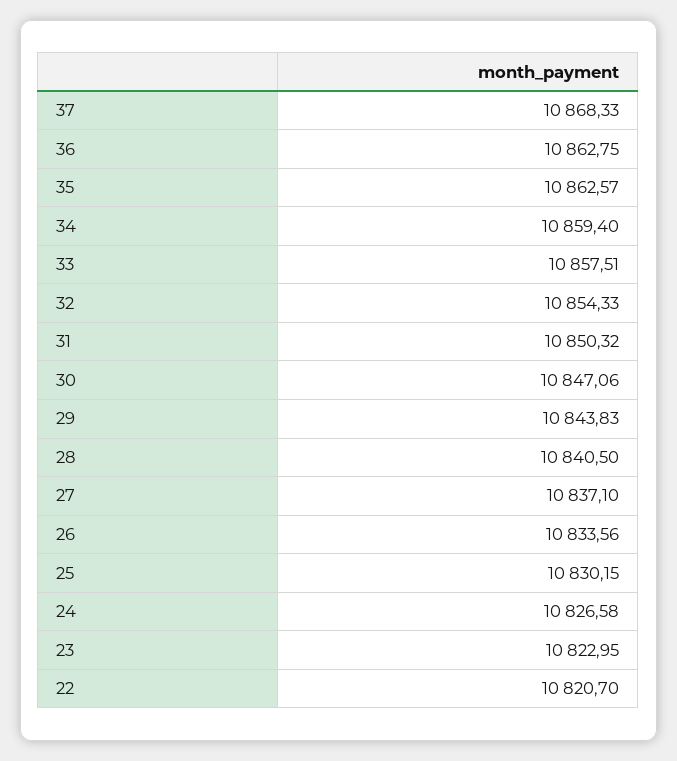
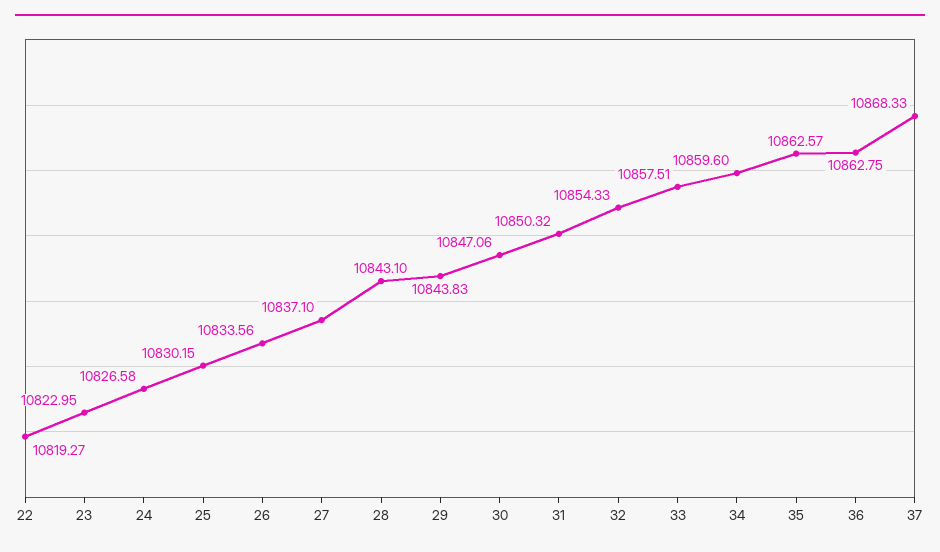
34: 10859.4 -> 10859.6
28: 10840.5 -> 10843.1
22: 10820.7 -> 10819.27

